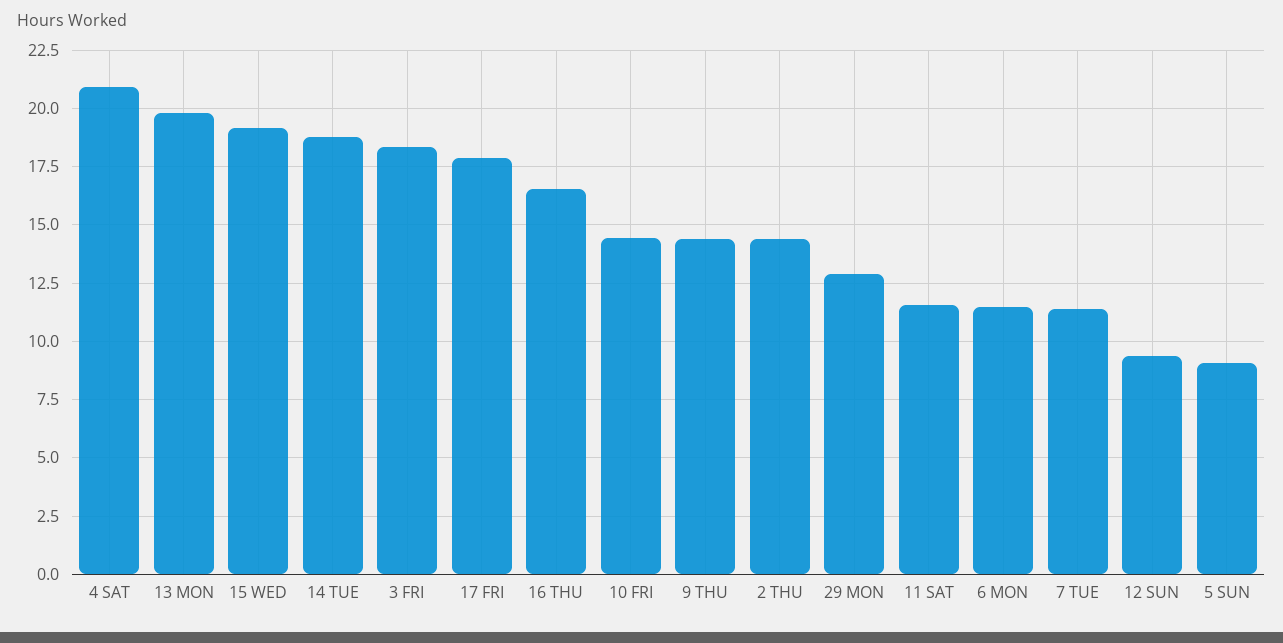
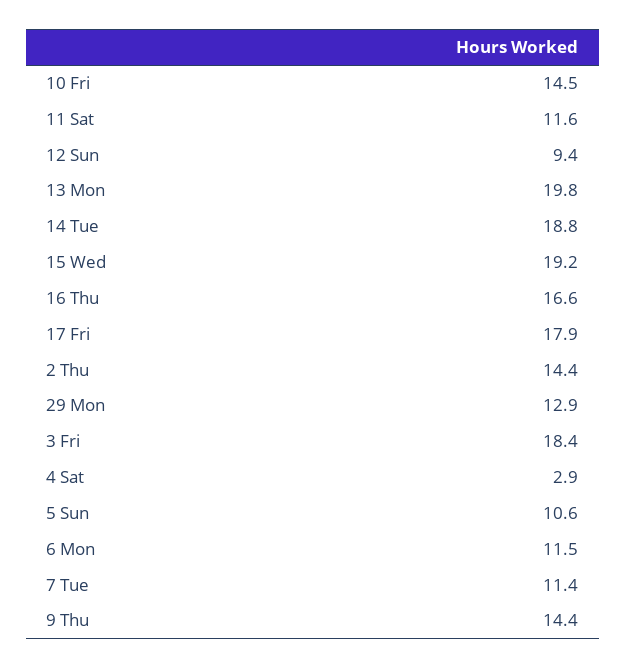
4 SAT: 21 -> 2.9
5 SUN: 9 -> 10.6

